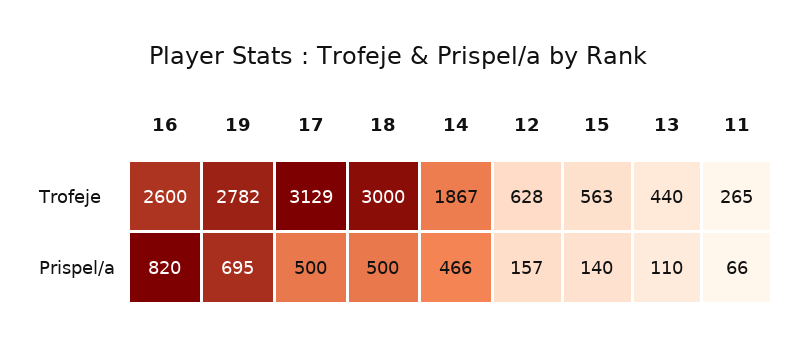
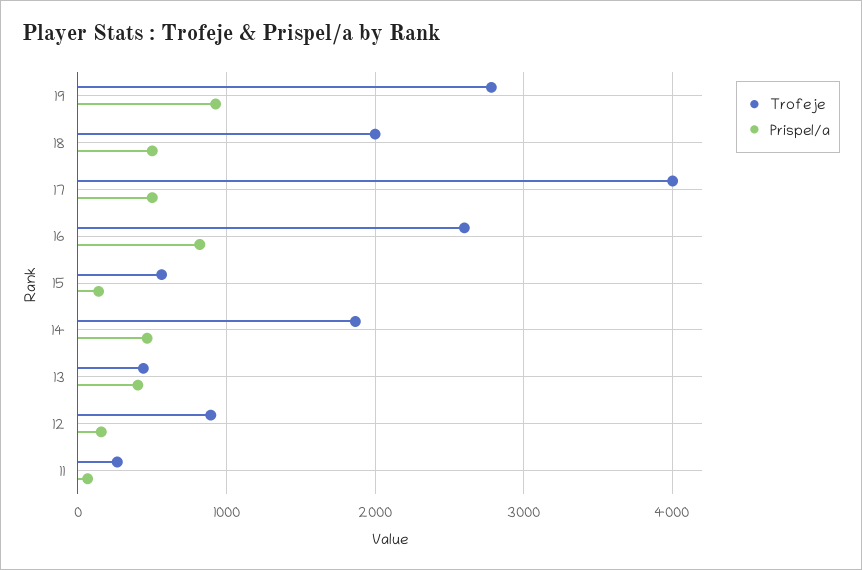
Trofeje, 17: 3129 -> 4000
Trofeje, 18: 3000 -> 2000
Trofeje, 12: 628 -> 900
Prispel/a, 19: 695 -> 900
Prispel/a, 13: 110 -> 400

